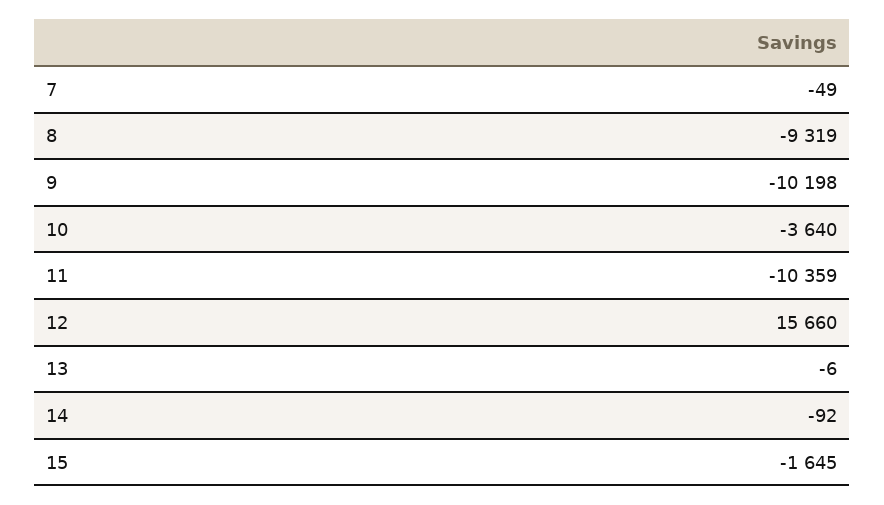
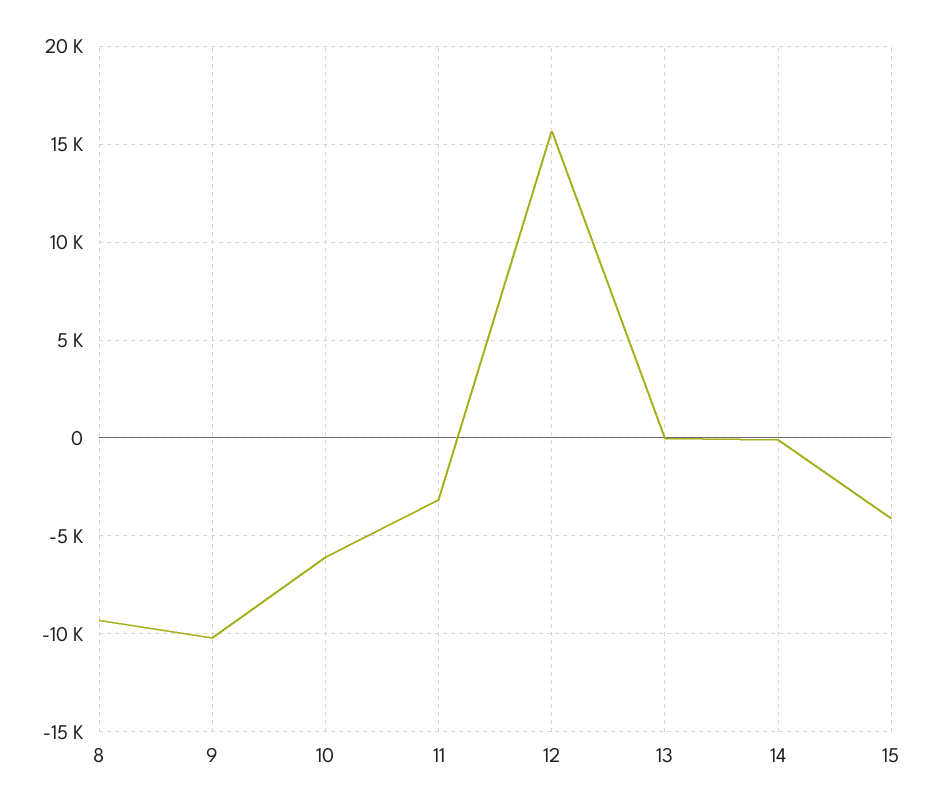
7: -49 -> none
10: -3640 -> -6000
11: -10359 -> -3000
15: -1645 -> -4000

